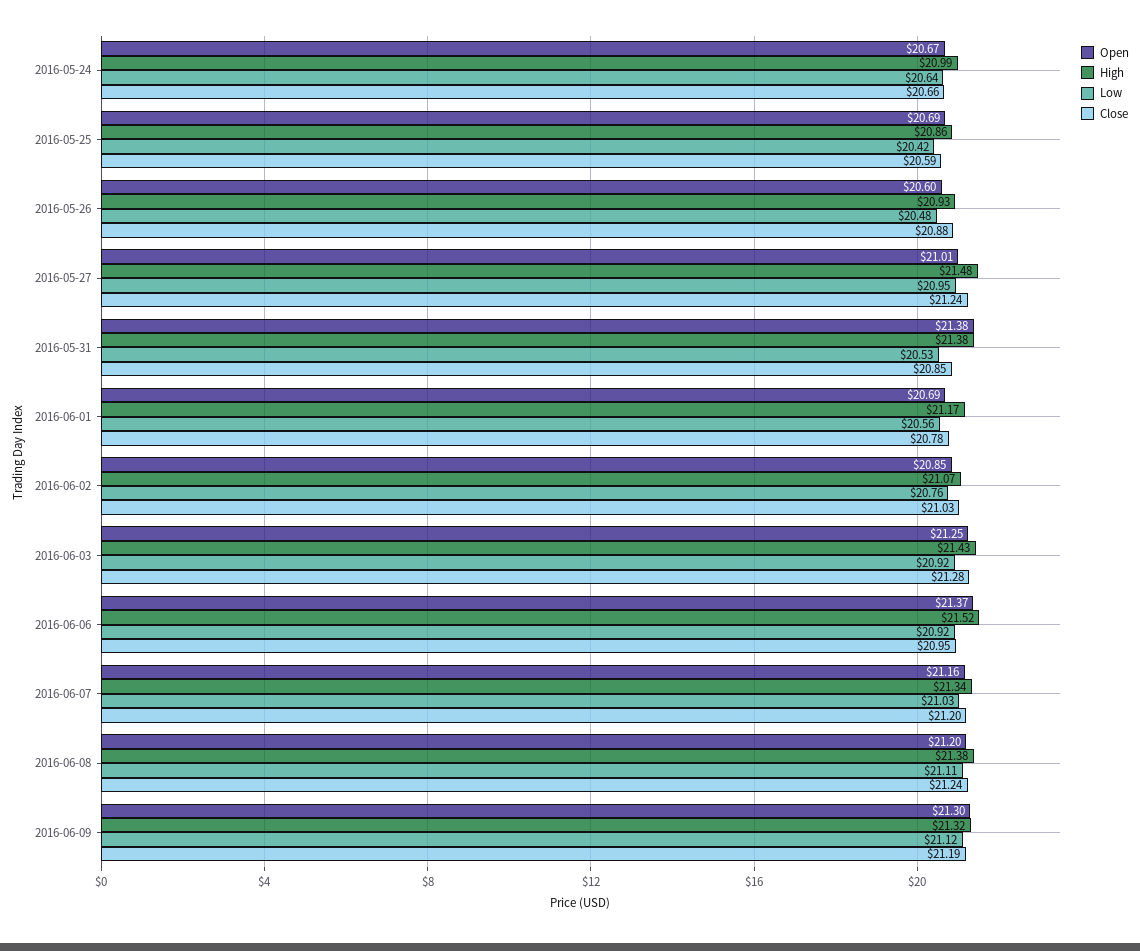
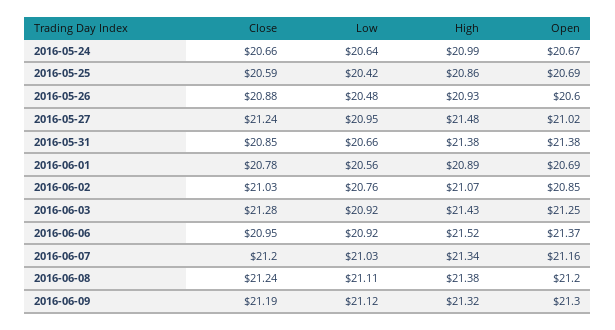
Open, 2016-05-27: 21.01 -> 21.02
Low, 2016-05-31: 20.53 -> 20.66
High, 2016-06-01: 21.17 -> 20.89

